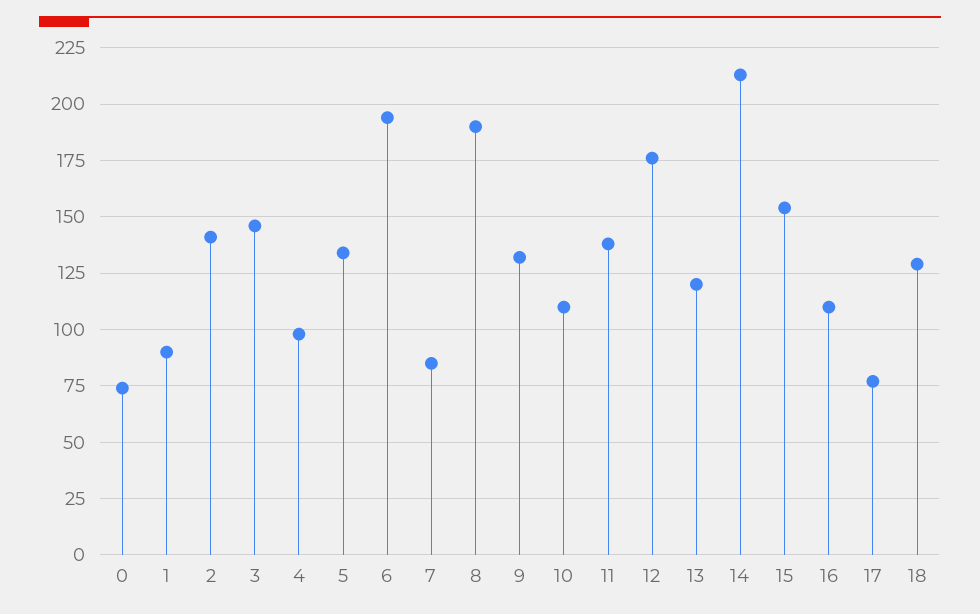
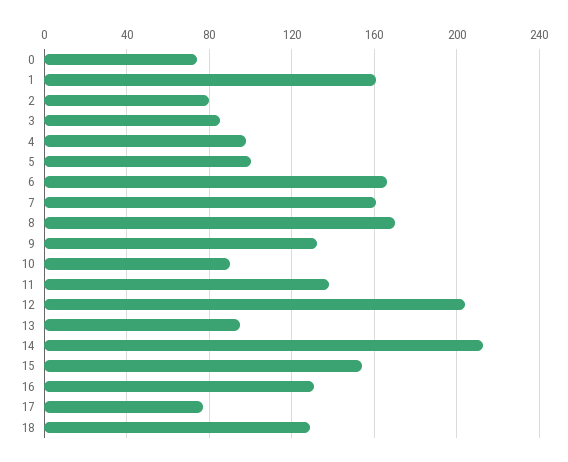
1: 90 -> 160
2: 140 -> 80
3: 145 -> 85
5: 135 -> 100
6: 195 -> 165
7: 85 -> 160
8: 190 -> 170
10: 110 -> 90
12: 175 -> 205
13: 120 -> 95
16: 110 -> 130

